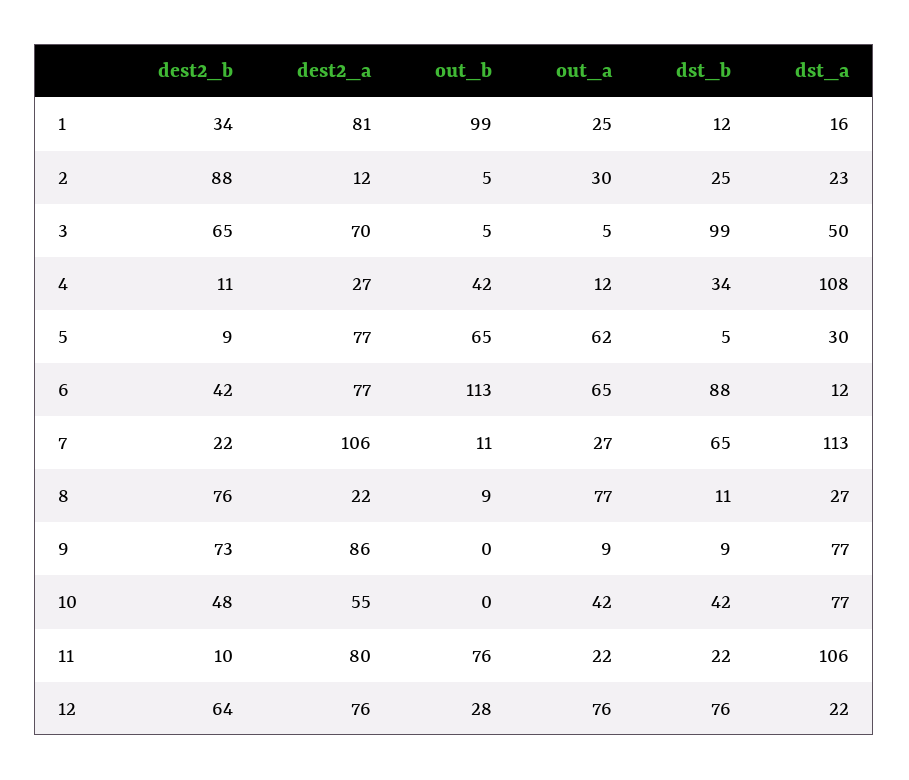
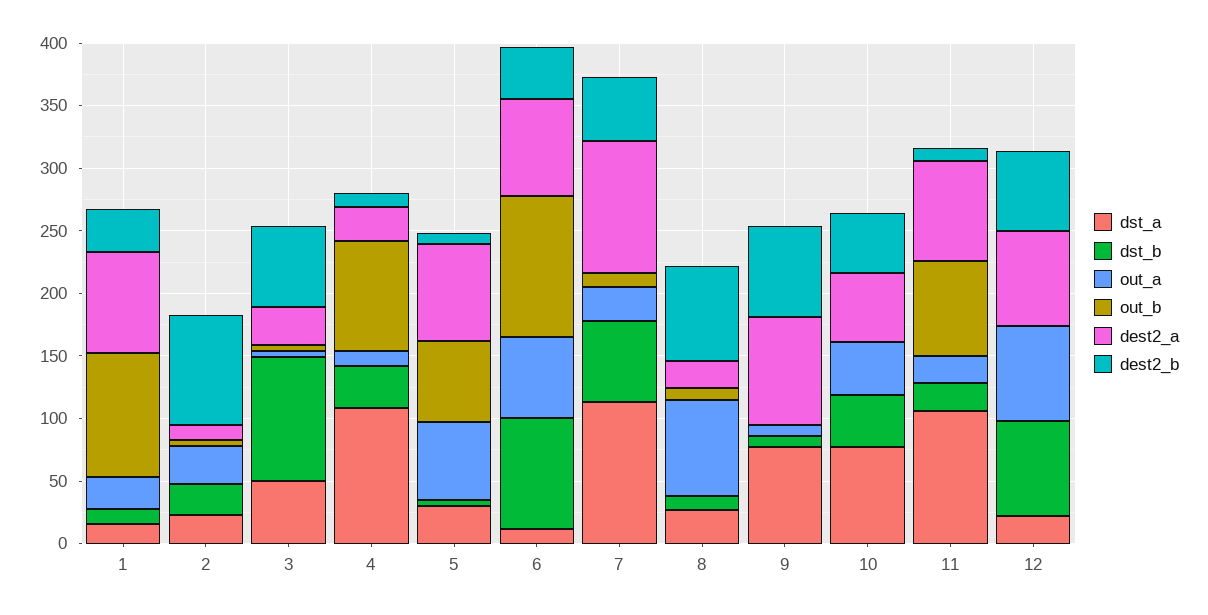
dest2_a, 3: 70 -> 30
out_b, 4: 42 -> 90
dest2_b, 7: 22 -> 50
out_b, 12: 28 -> 0

